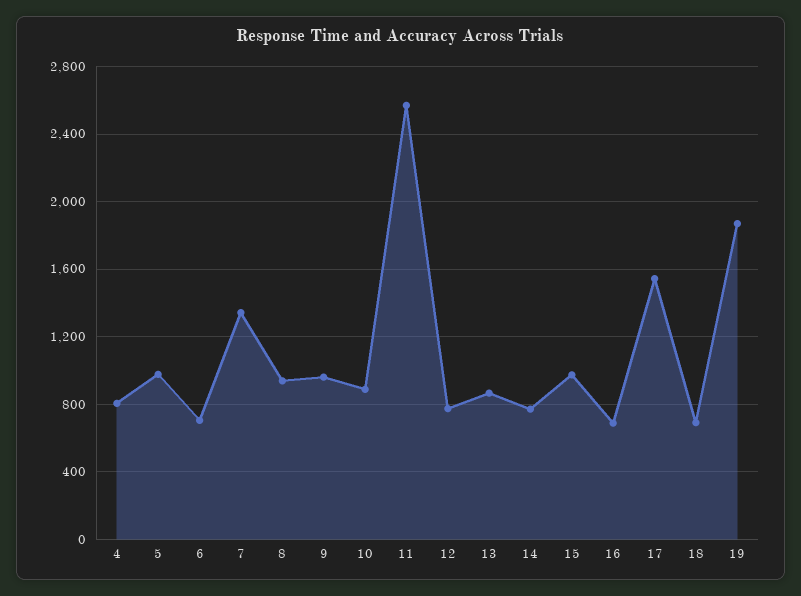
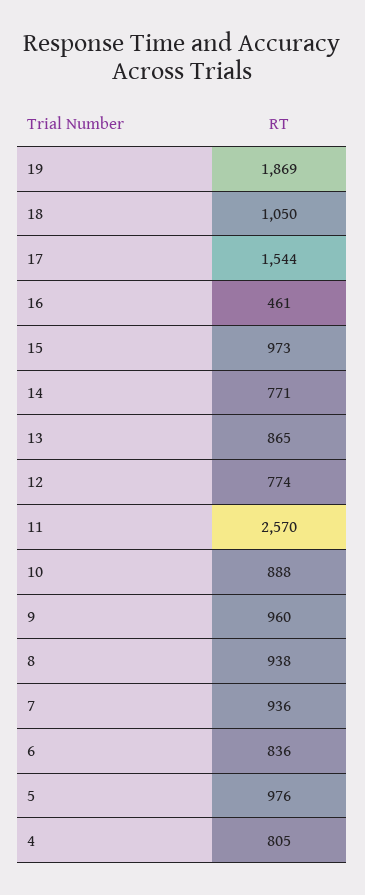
6: 700 -> 836
7: 1350 -> 936
16: 700 -> 461
18: 700 -> 1050

